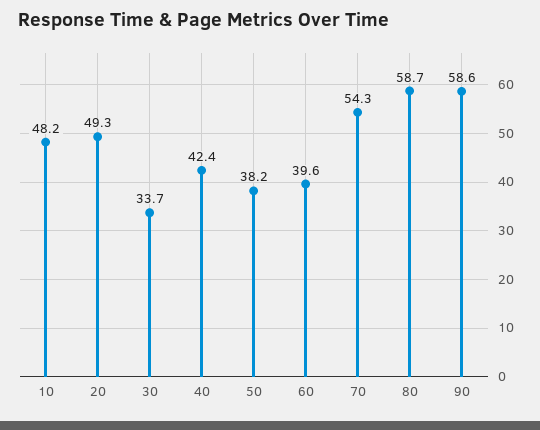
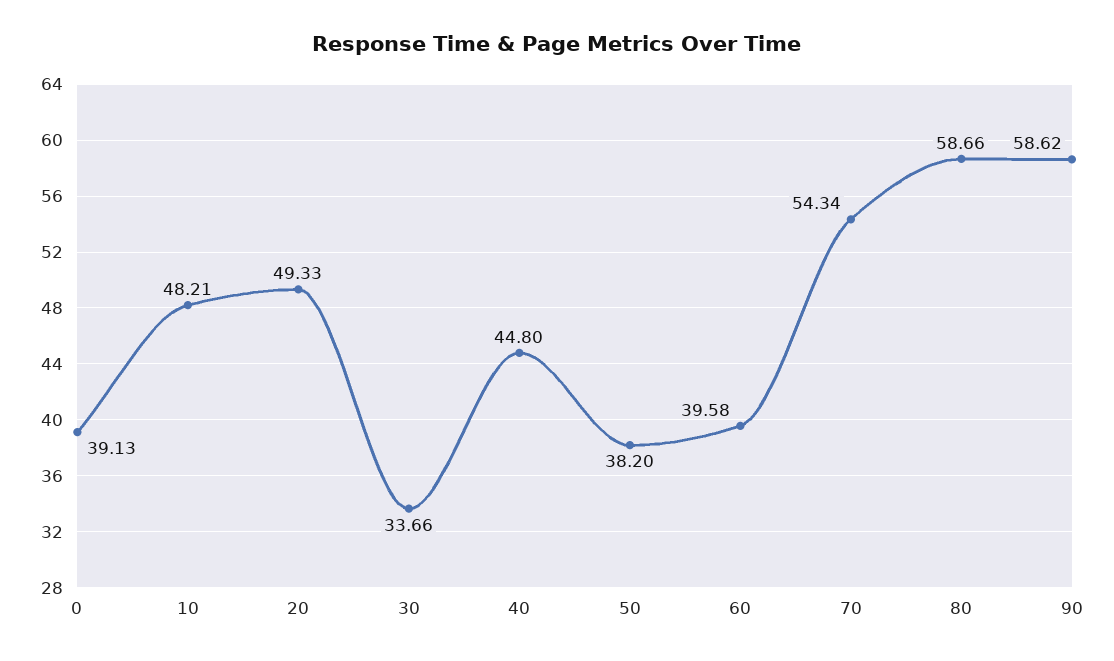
40: 42.4 -> 44.8
0: none -> 39.13

